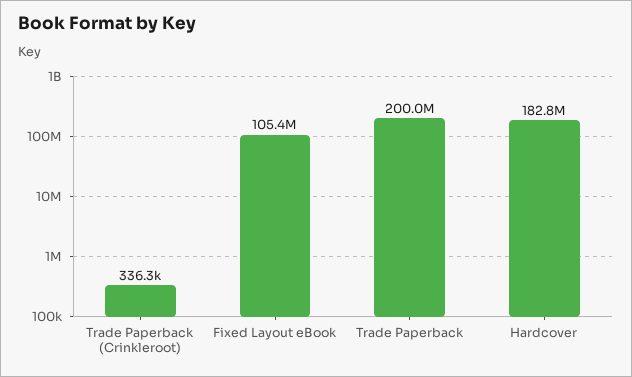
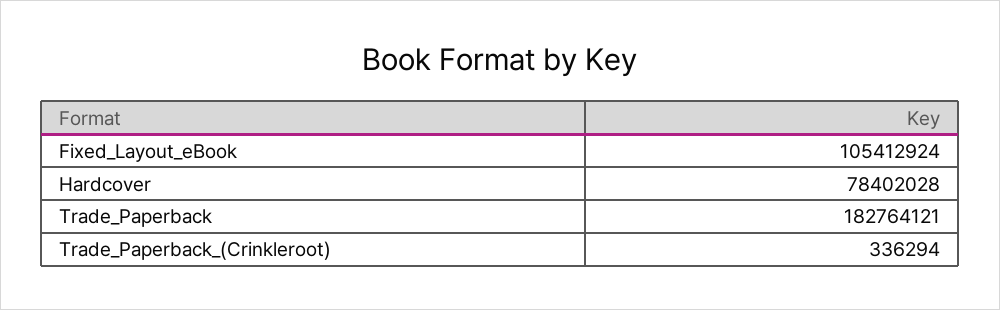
Trade Paperback: 200000000 -> 182764121
Hardcover: 182800000 -> 78402028

